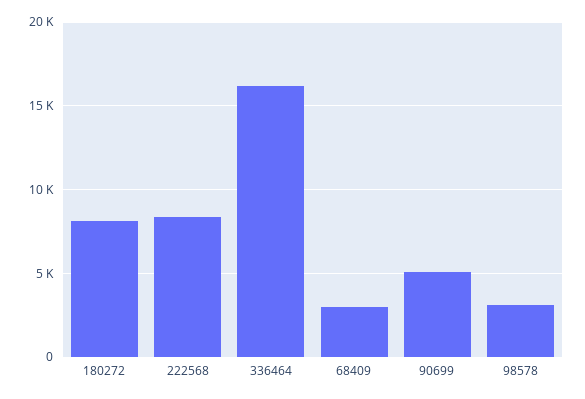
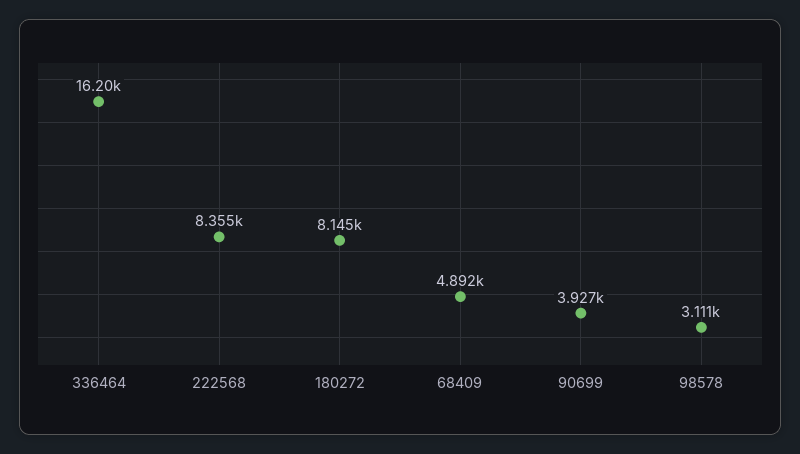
68409: 3000 -> 4892
90699: 5000 -> 3927

